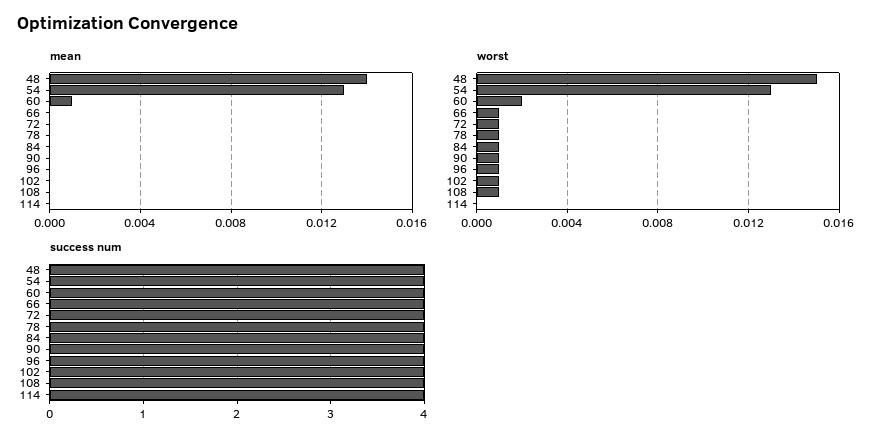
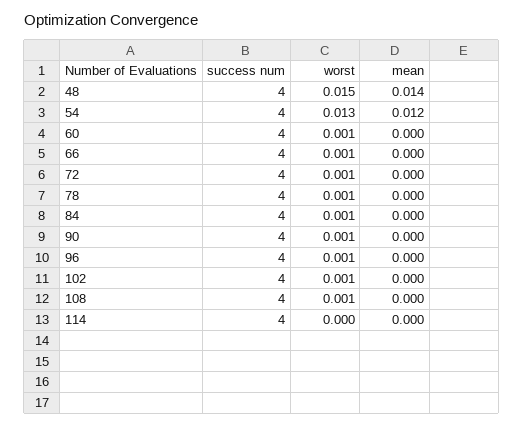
mean, 54: 0.013 -> 0.012
mean, 60: 0.001 -> 0
worst, 60: 0.002 -> 0.001

